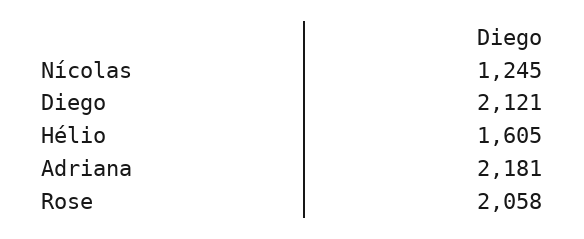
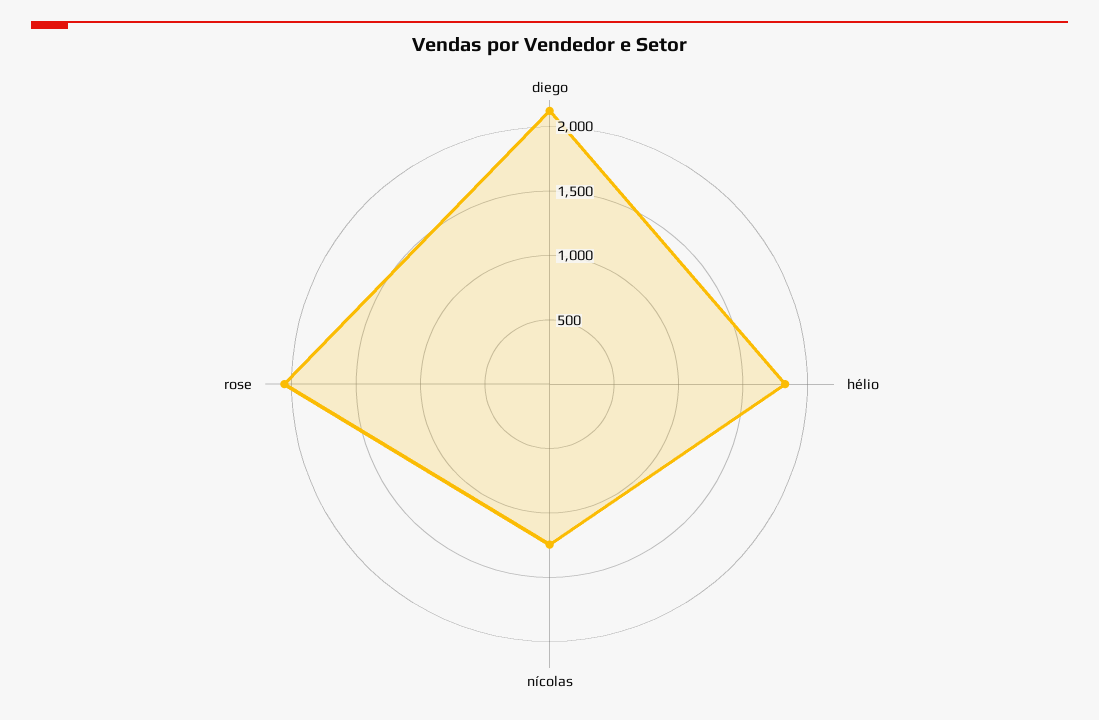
Hélio: 1605 -> 1800
Adriana: 2181 -> none

